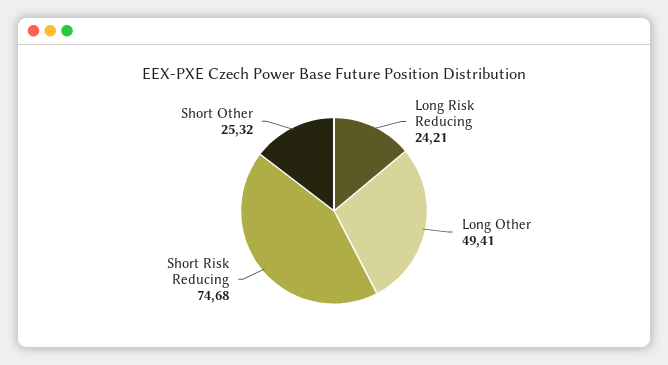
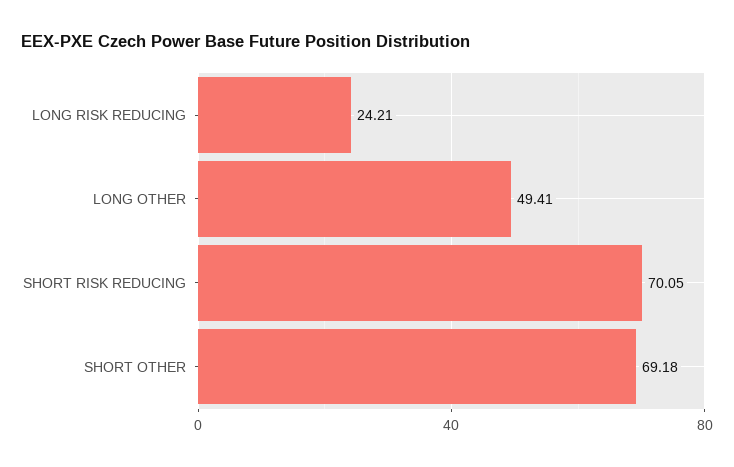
Short Risk Reducing: 74.68 -> 70.05
Short Other: 25.32 -> 69.18

